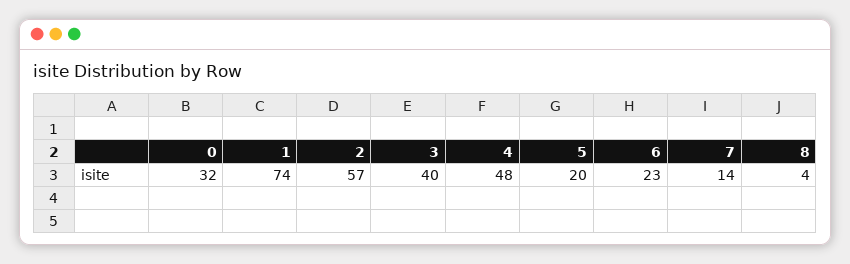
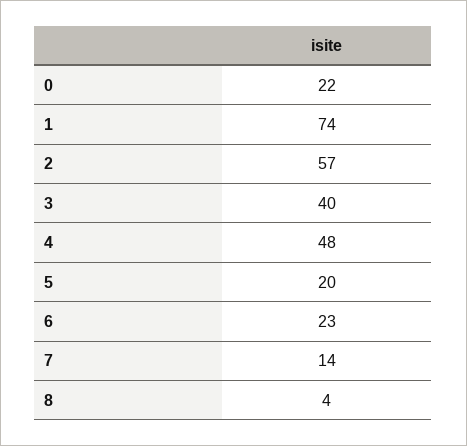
0: 32 -> 22

